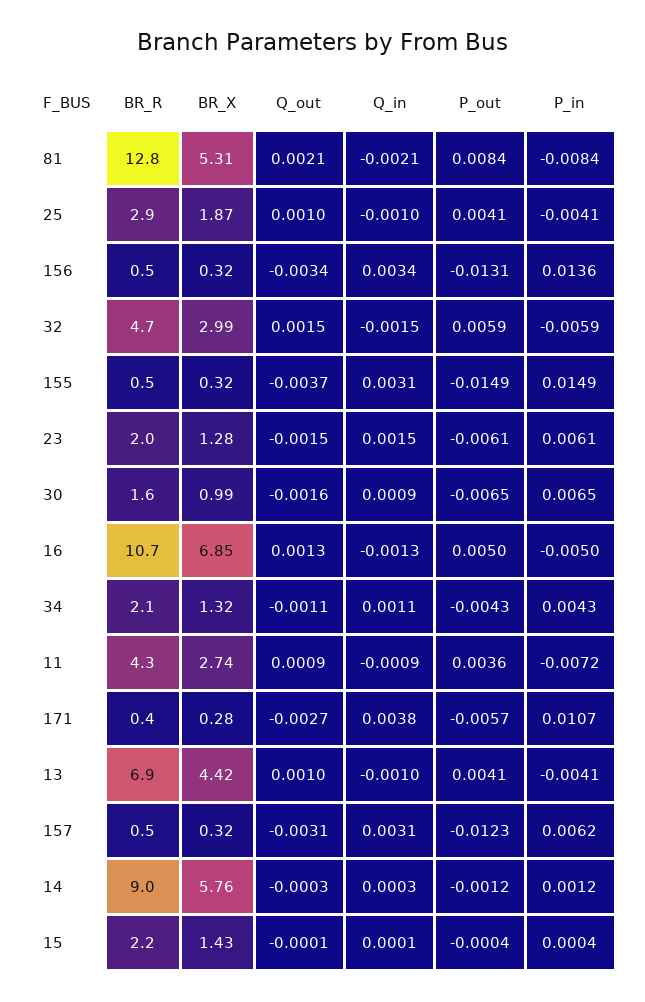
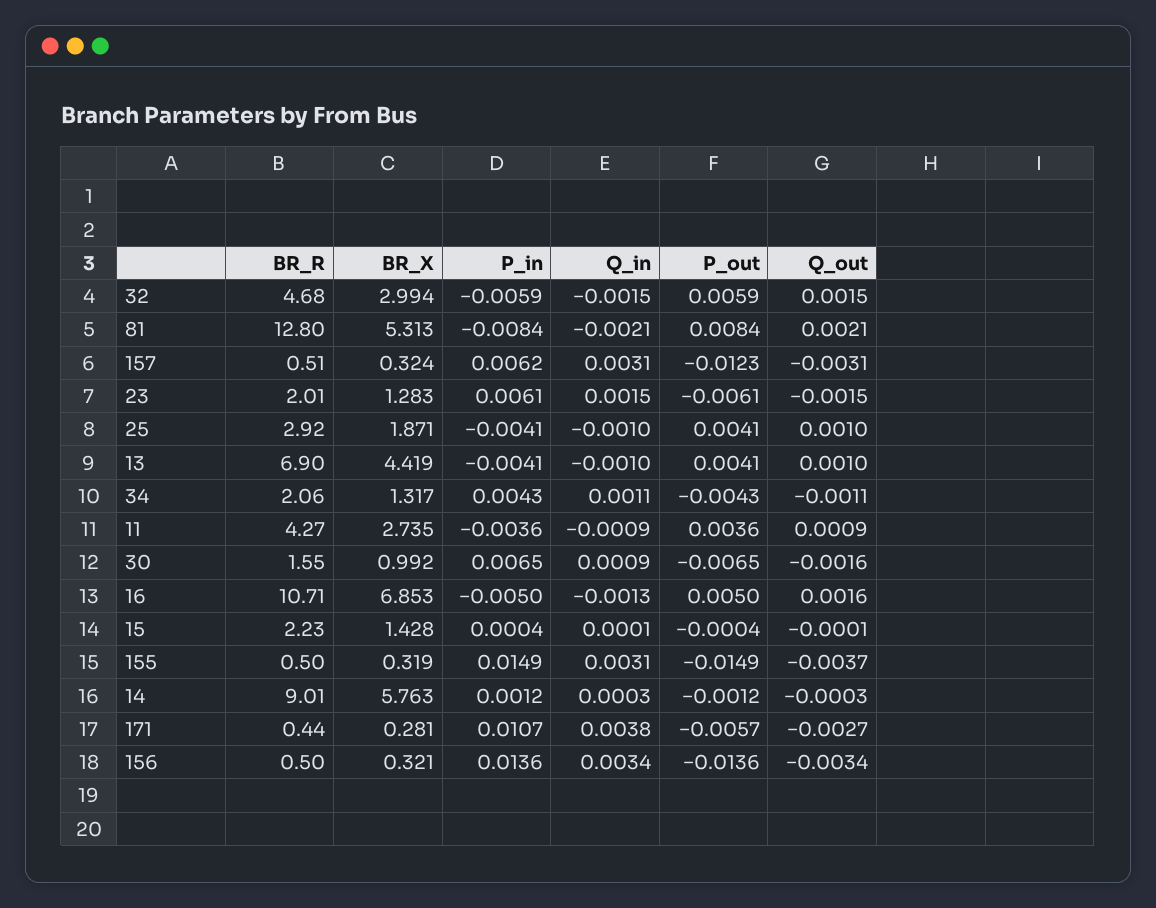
P_out, 156: -0.0131 -> -0.0136
Q_out, 16: 0.0013 -> 0.0016
P_in, 11: -0.0072 -> -0.0036

